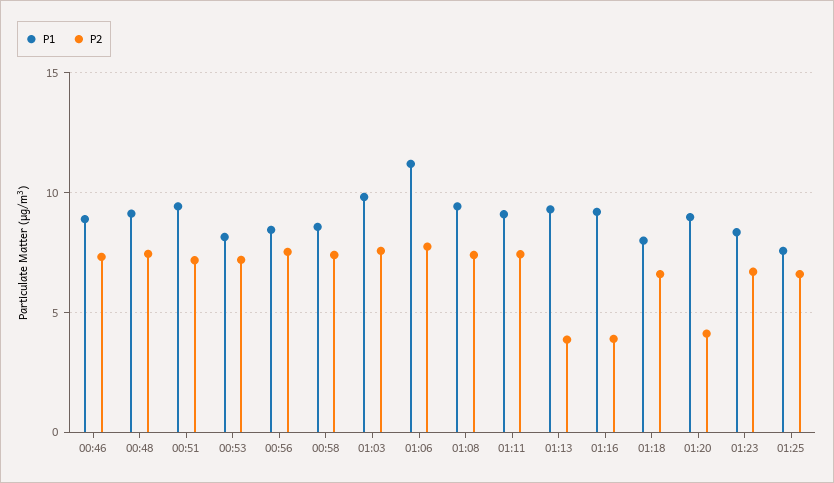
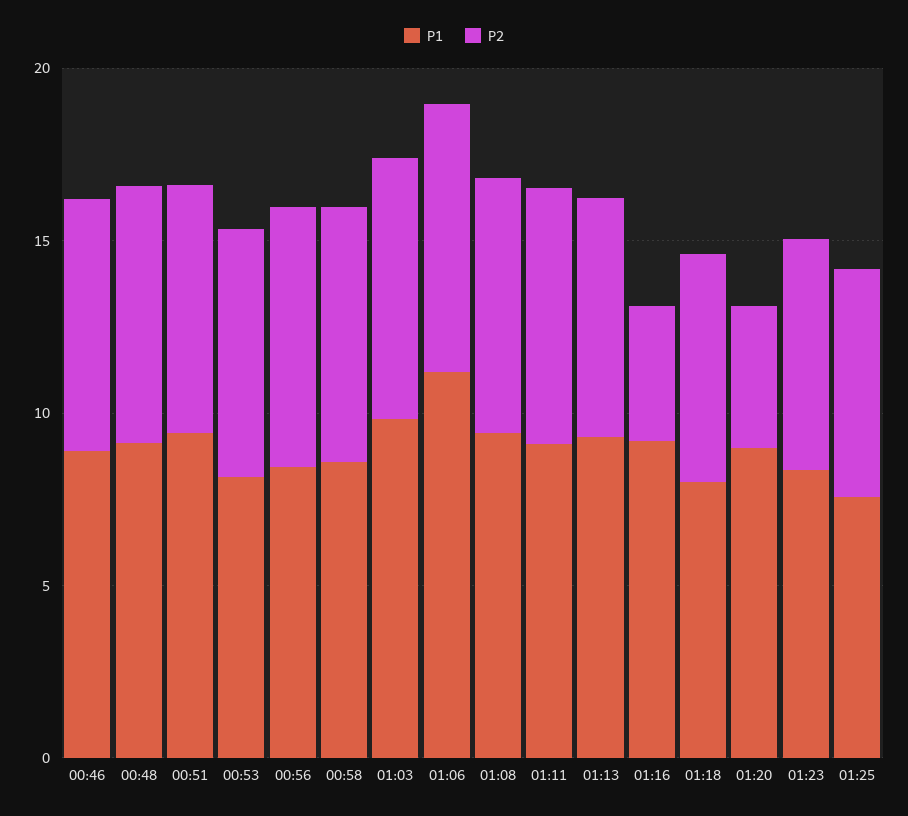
P2, 01:13: 4 -> 7

